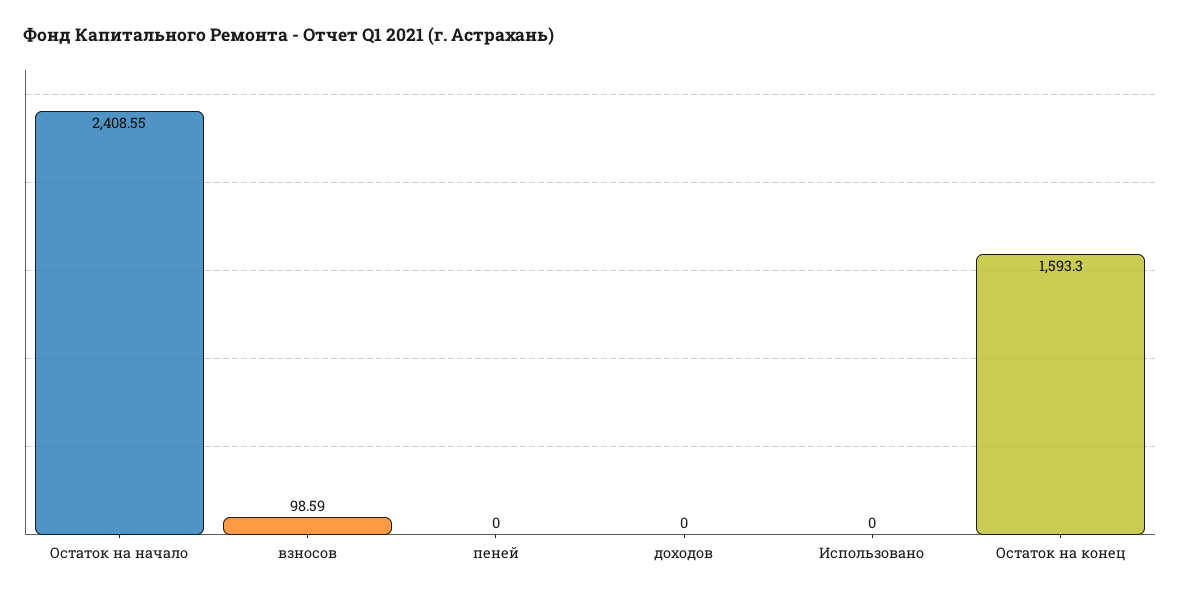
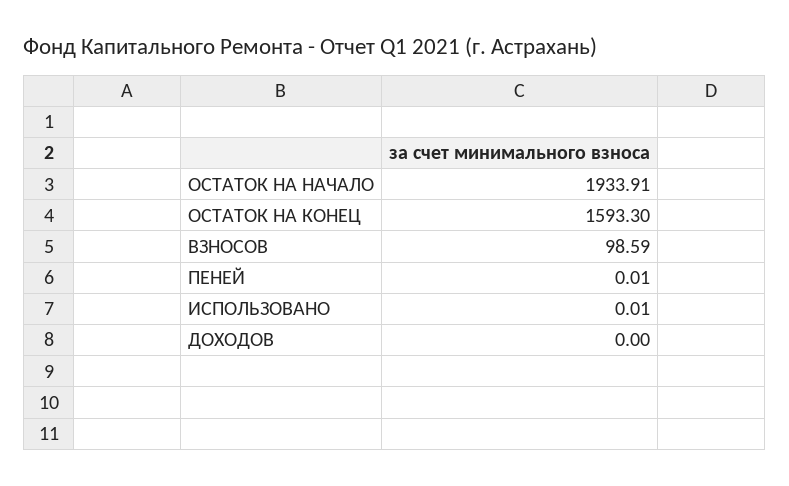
Остаток на начало: 2408.55 -> 1933.91
пеней: 0 -> 0.01
Использовано: 0 -> 0.01

